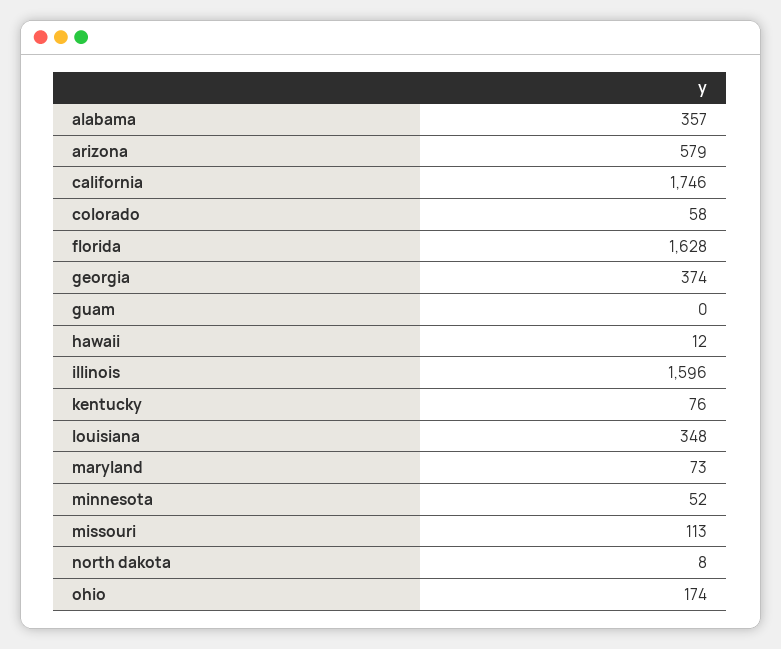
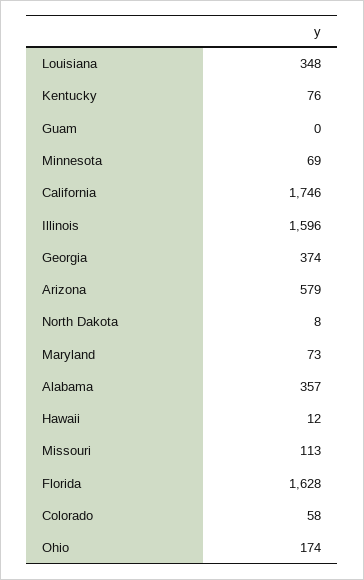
minnesota: 52 -> 69

